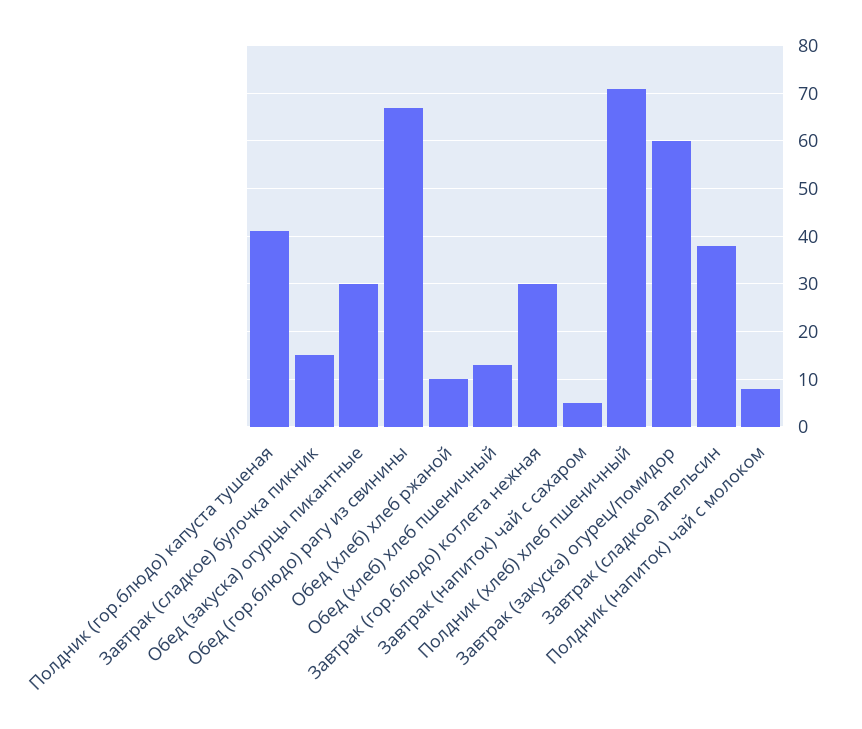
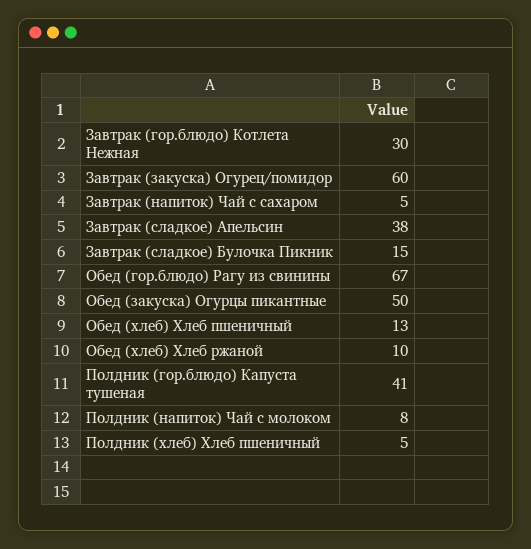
Обед (закуска) огурцы пикантные: 30 -> 50
Полдник (хлеб) хлеб пшеничный: 70 -> 5

